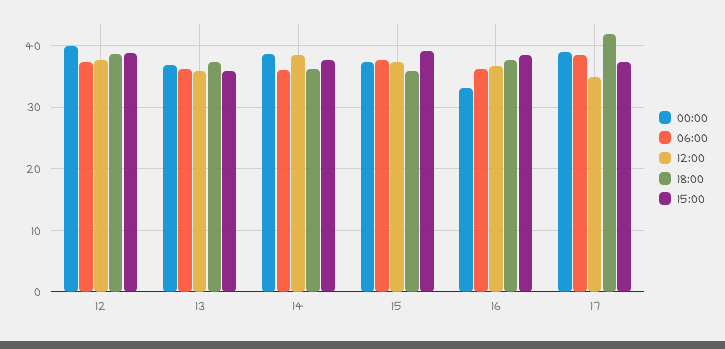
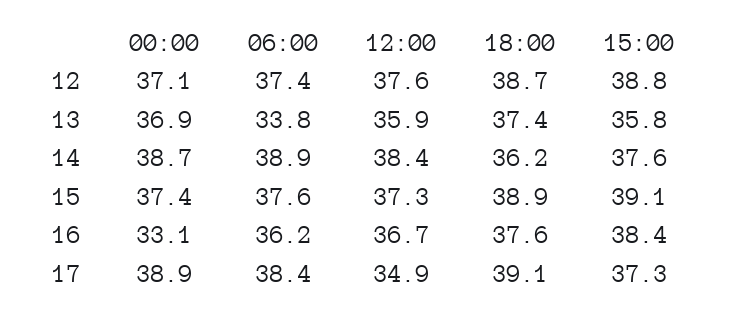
00:00, 12: 40 -> 37.1
06:00, 13: 36 -> 33.8
06:00, 14: 36 -> 38.9
18:00, 15: 36 -> 38.9
18:00, 17: 42 -> 39.1

